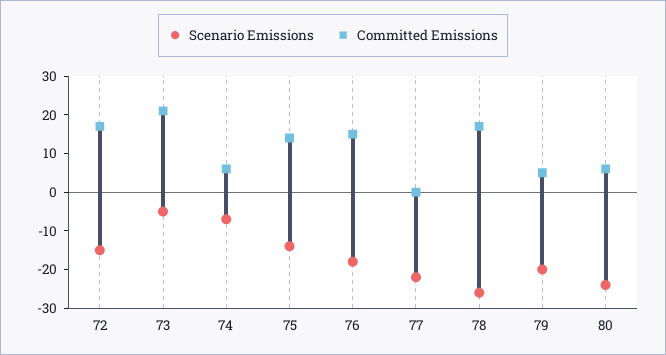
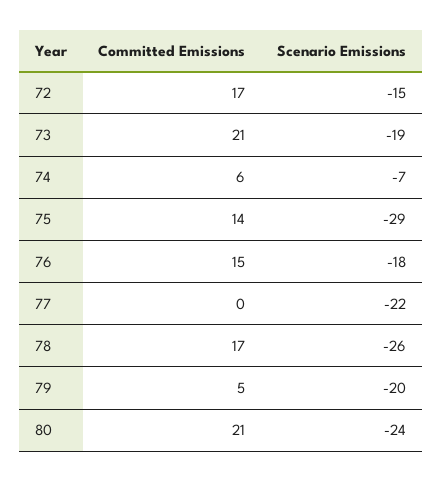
Scenario Emissions, 73: -5 -> -19
Scenario Emissions, 75: -15 -> -29
Committed Emissions, 80: 5 -> 21

